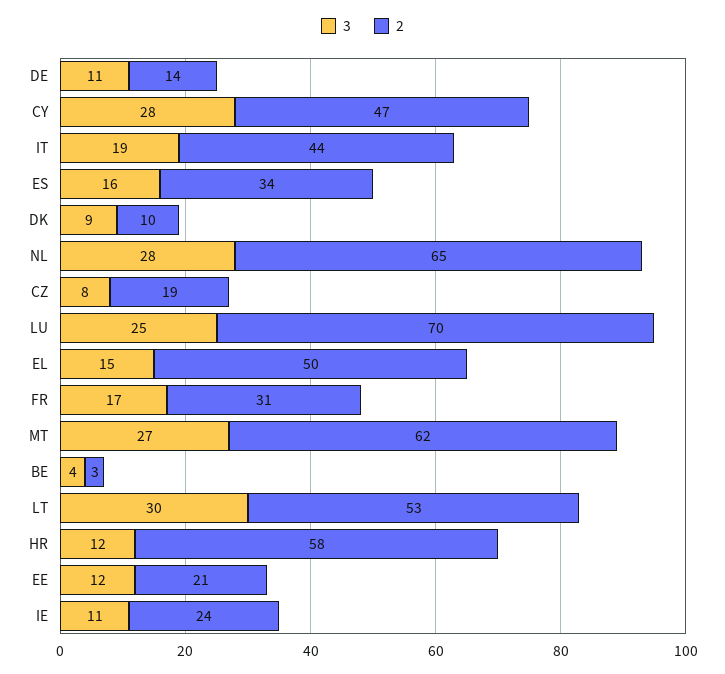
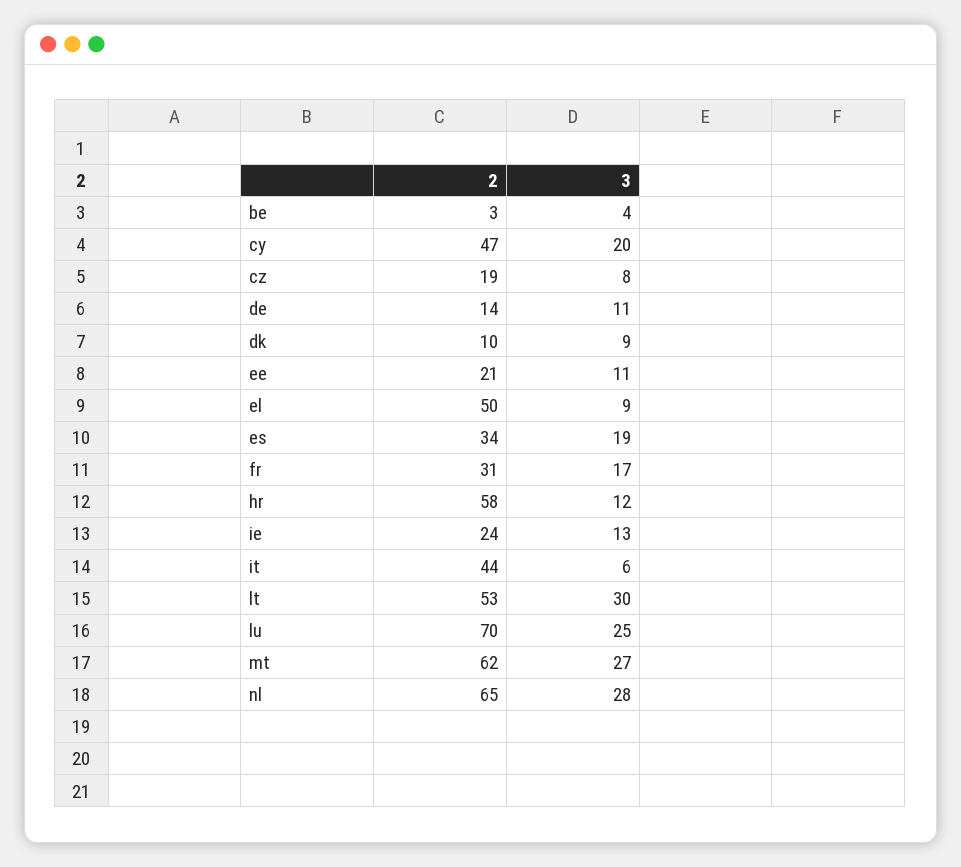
3, CY: 28 -> 20
3, IT: 19 -> 6
3, ES: 16 -> 19
3, EL: 15 -> 9
3, EE: 12 -> 11
3, IE: 11 -> 13

